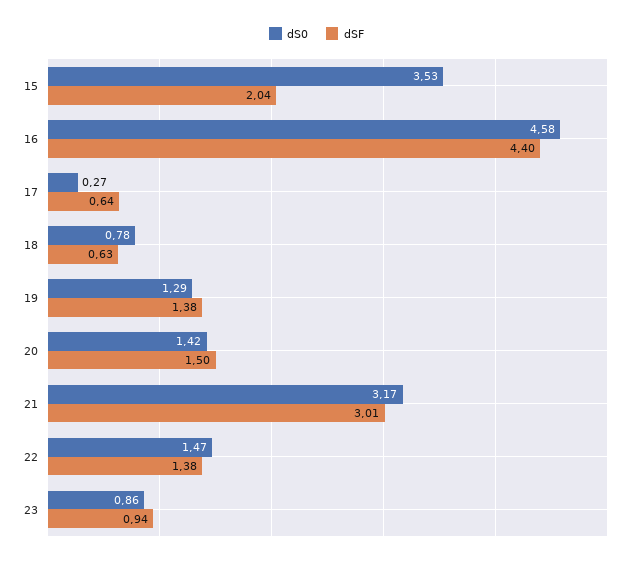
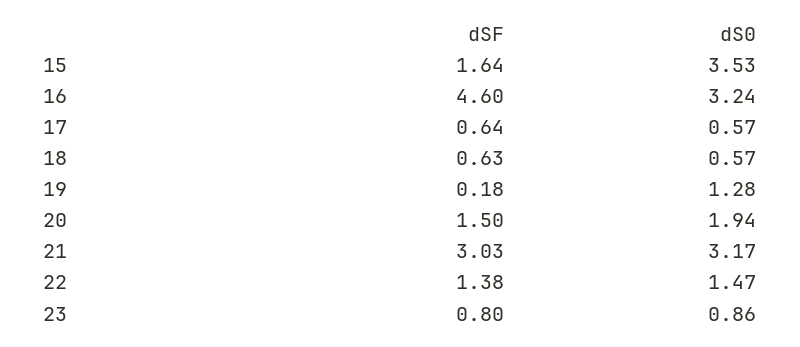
dSF, 15: 2.04 -> 1.64
dS0, 16: 4.58 -> 3.24
dSF, 16: 4.4 -> 4.6
dS0, 17: 0.27 -> 0.57
dS0, 18: 0.78 -> 0.57
dS0, 19: 1.29 -> 1.28
dSF, 19: 1.38 -> 0.18
dS0, 20: 1.42 -> 1.94
dSF, 21: 3.01 -> 3.03
dSF, 23: 0.94 -> 0.8

